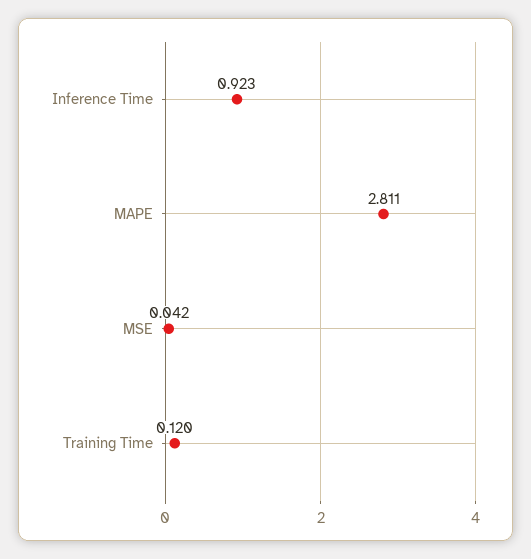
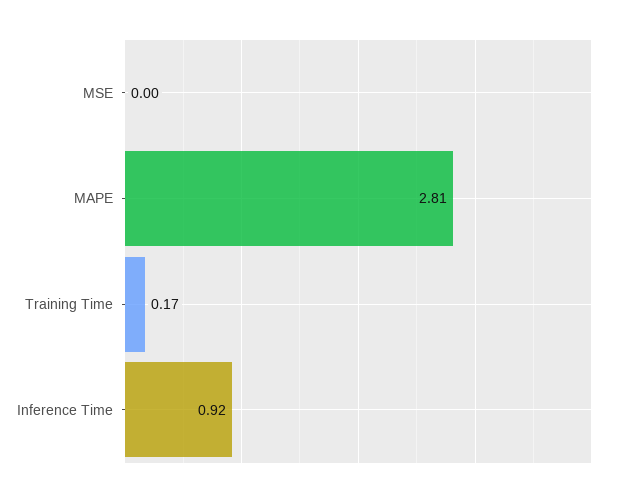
MSE: 0.042 -> 0
Training Time: 0.12 -> 0.17

